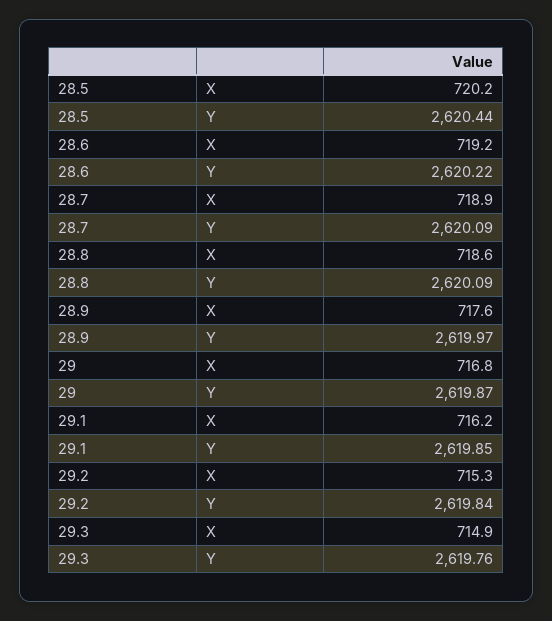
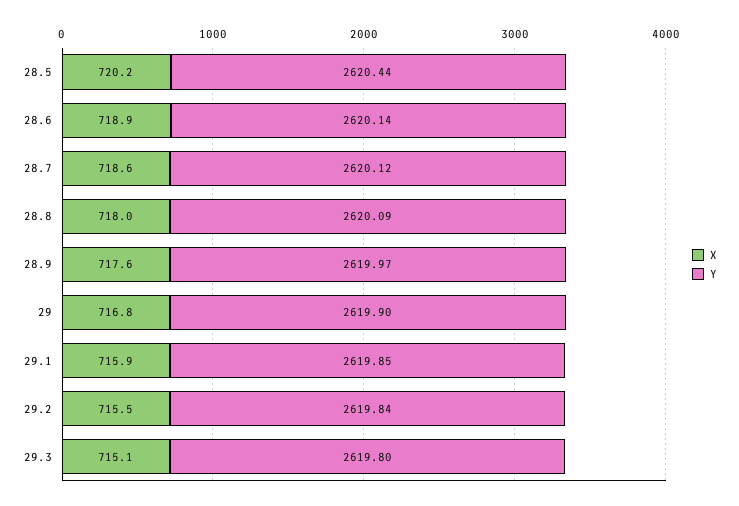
X, 28.6: 719.2 -> 718.9
Y, 28.6: 2620.22 -> 2620.14
X, 28.7: 718.9 -> 718.6
Y, 28.7: 2620.09 -> 2620.12
X, 28.8: 718.6 -> 718
Y, 29: 2619.87 -> 2619.9
X, 29.1: 716.2 -> 715.9
X, 29.2: 715.3 -> 715.5
X, 29.3: 714.9 -> 715.1
Y, 29.3: 2619.76 -> 2619.8

